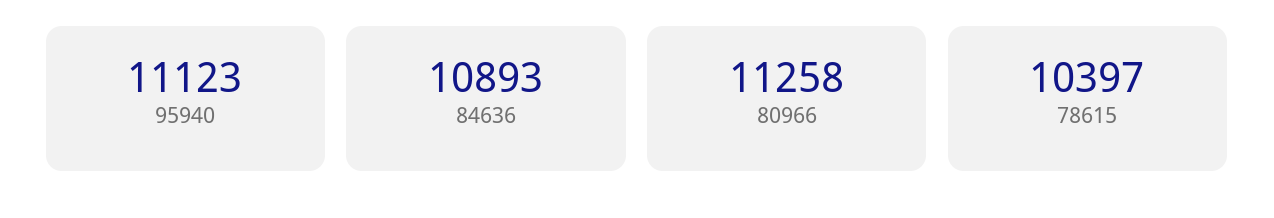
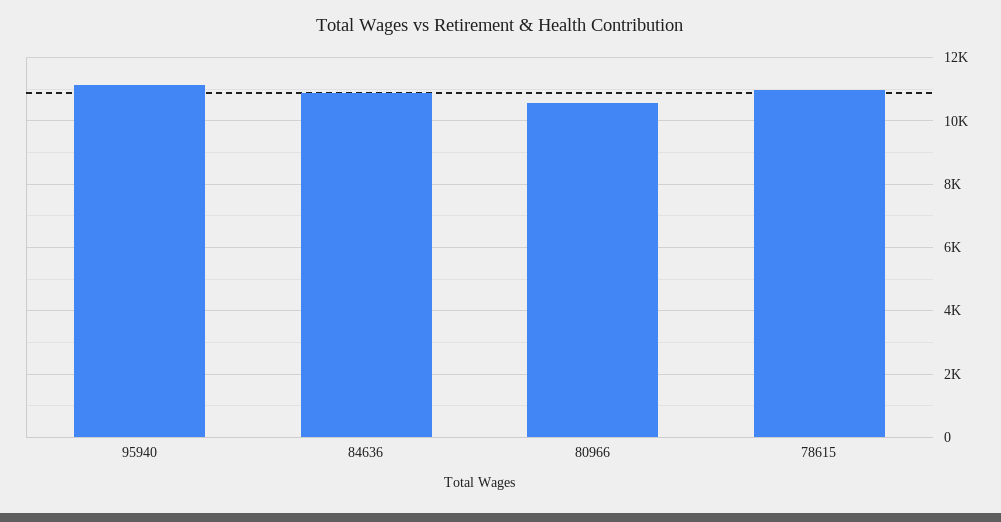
80966: 11258 -> 10600
78615: 10397 -> 11000

